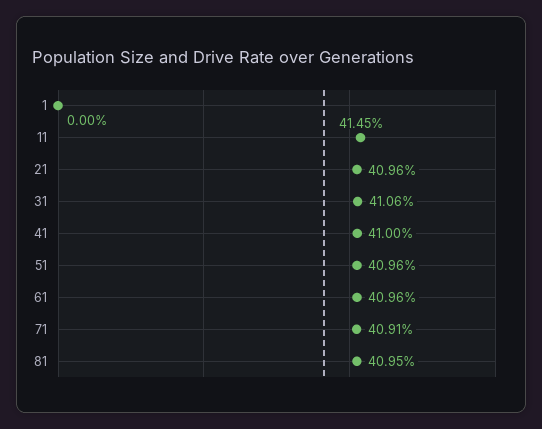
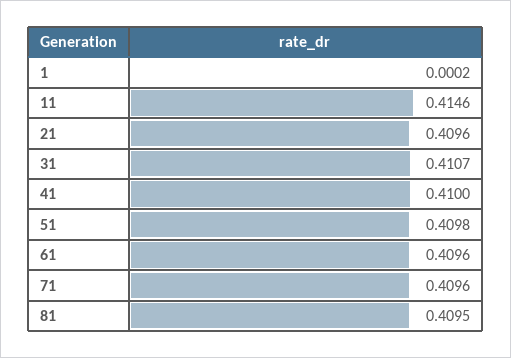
1: 0 -> 0.0002
11: 0.4145 -> 0.4146
31: 0.4106 -> 0.4107
51: 0.4096 -> 0.4098
71: 0.4091 -> 0.4096

